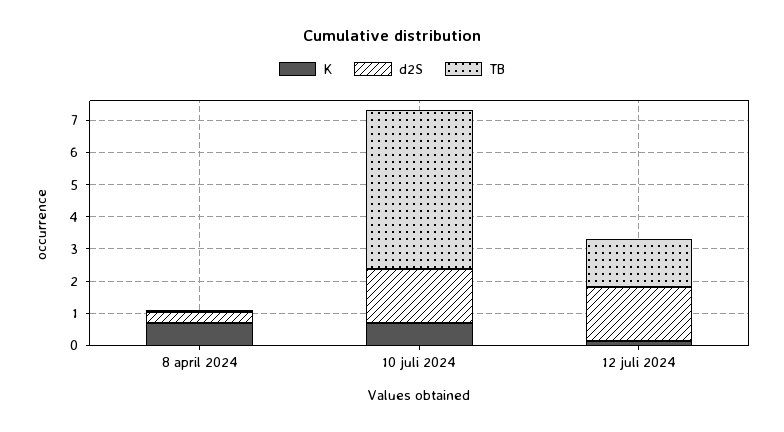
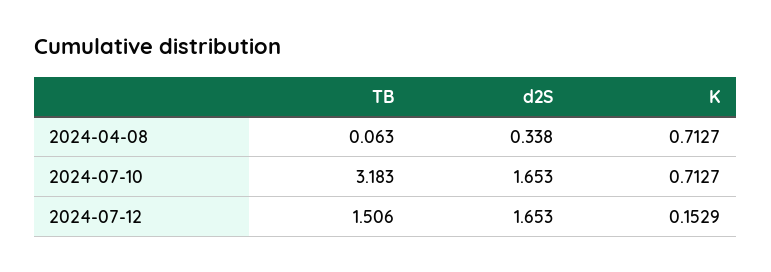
TB, 10 juli 2024: 5 -> 3.183

